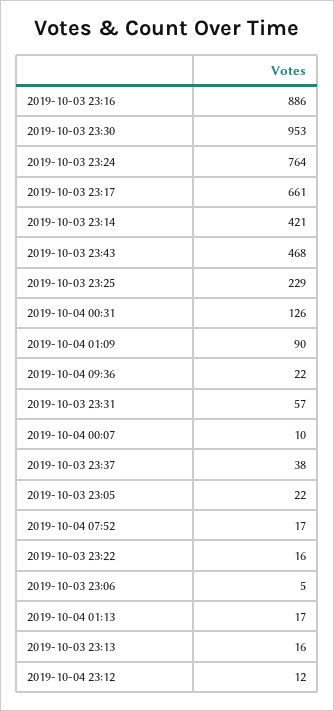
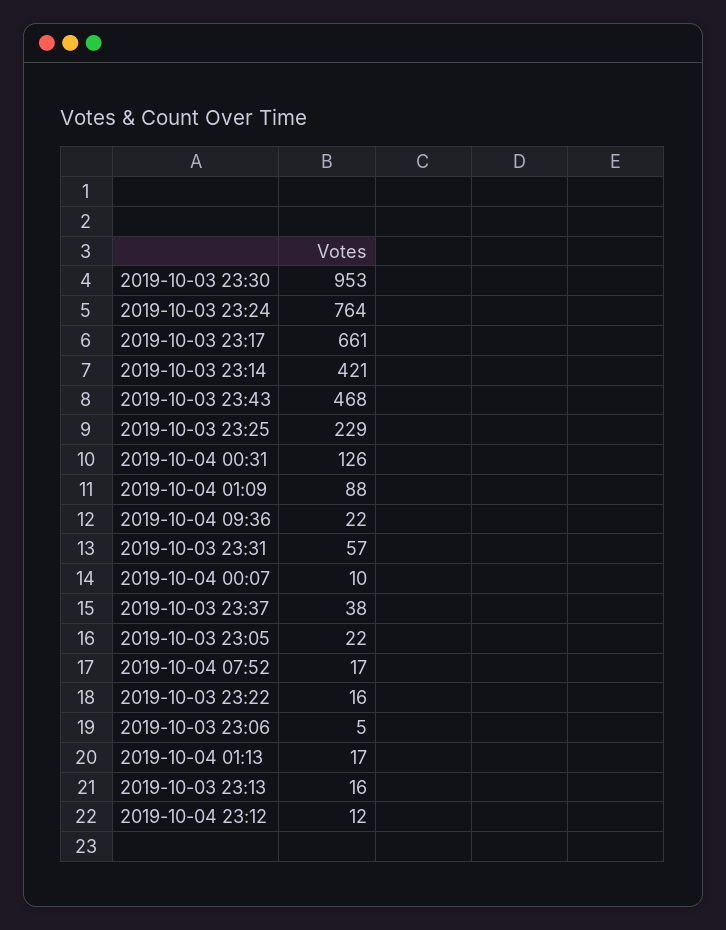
2019-10-03 23:16: 886 -> none
2019-10-04 01:09: 90 -> 88

